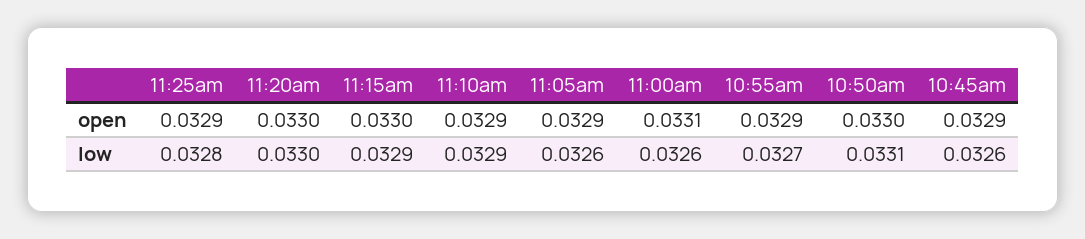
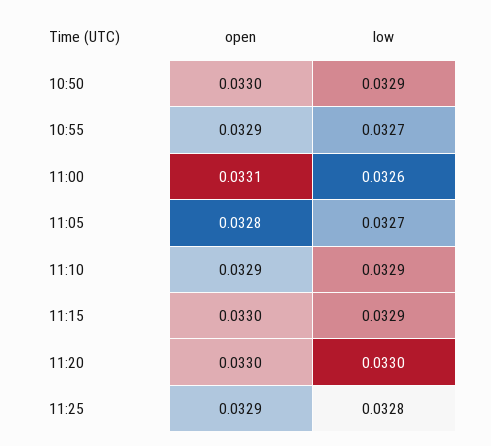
11:05am, open: 0.0329 -> 0.0328
10:45am, open: 0.0329 -> none
11:05am, low: 0.0326 -> 0.0327
10:50am, low: 0.0331 -> 0.0329
10:45am, low: 0.0326 -> none

